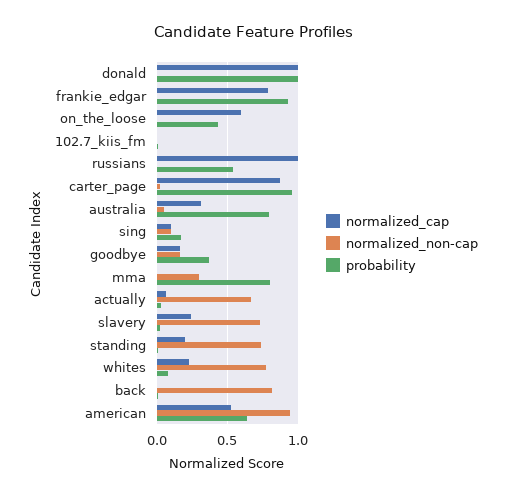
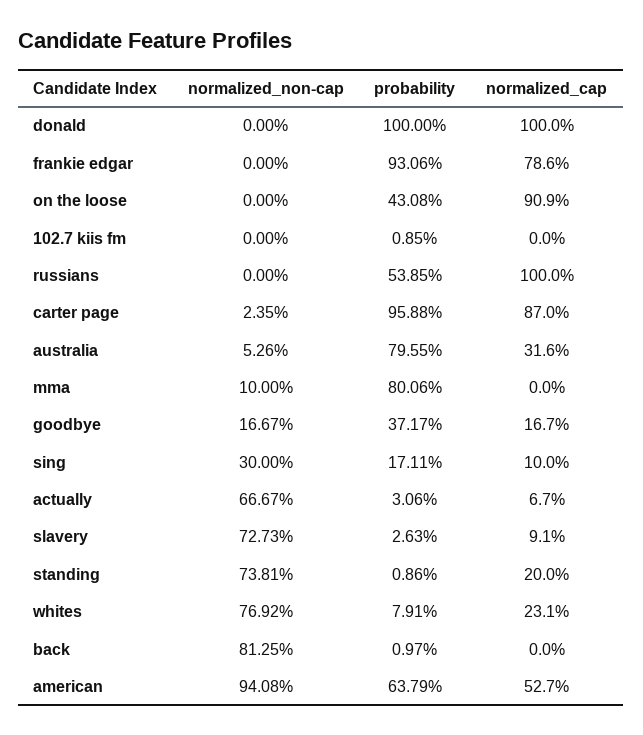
normalized_cap, on_the_loose: 0.6 -> 0.909
normalized_non-cap, sing: 0.1 -> 0.3
normalized_non-cap, mma: 0.3 -> 0.1
normalized_cap, slavery: 0.25 -> 0.091

